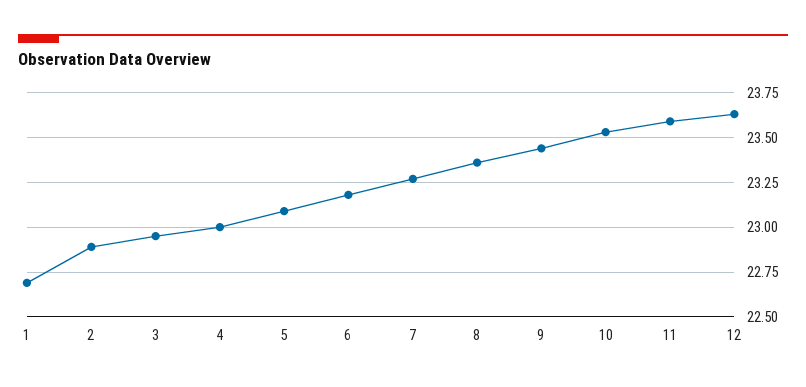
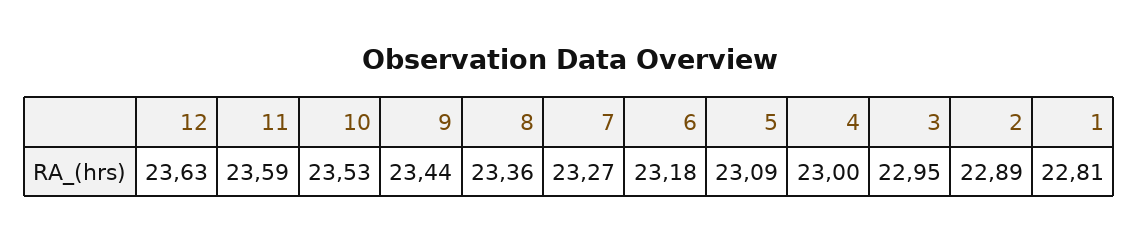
1: 22.7 -> 22.81

